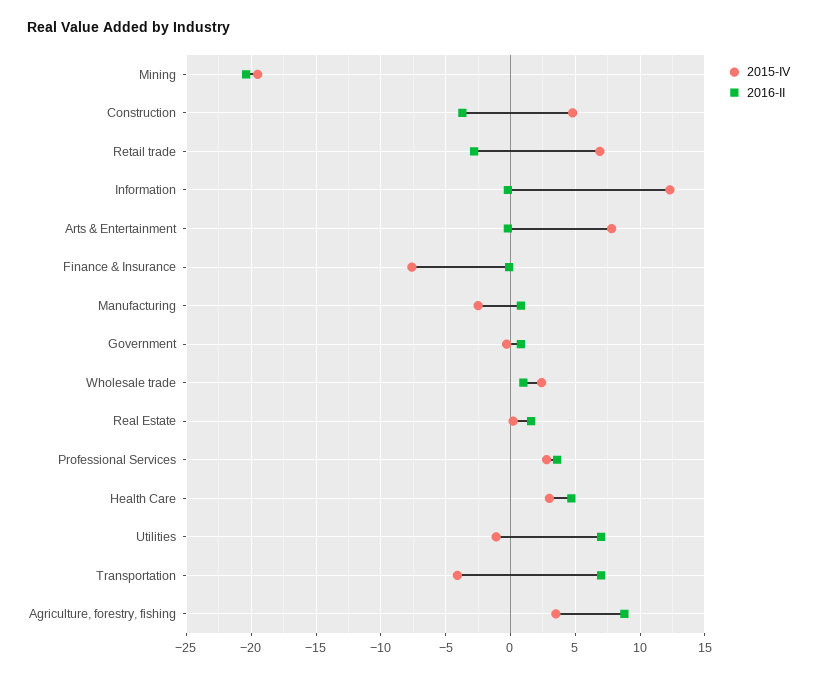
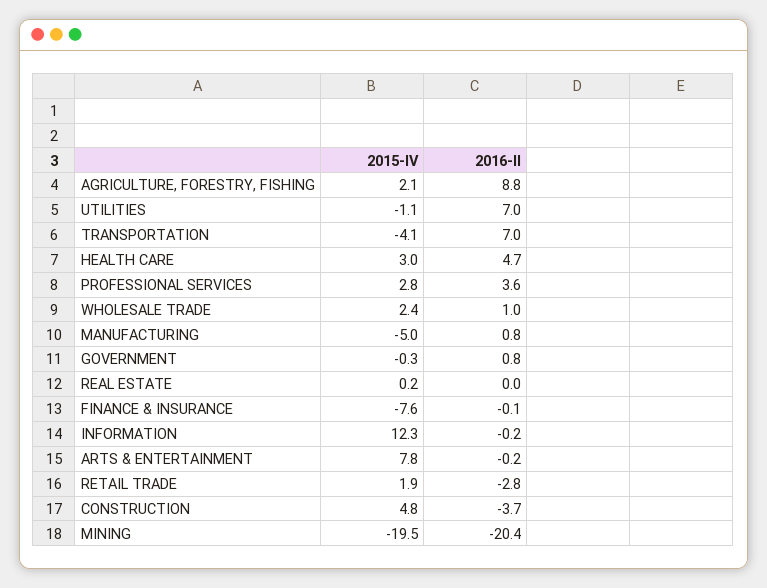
2015-IV, Retail trade: 7 -> 1.9
2015-IV, Manufacturing: -2.5 -> -5
2016-II, Real Estate: 1.5 -> 0
2015-IV, Agriculture, forestry, fishing: 3.5 -> 2.1

